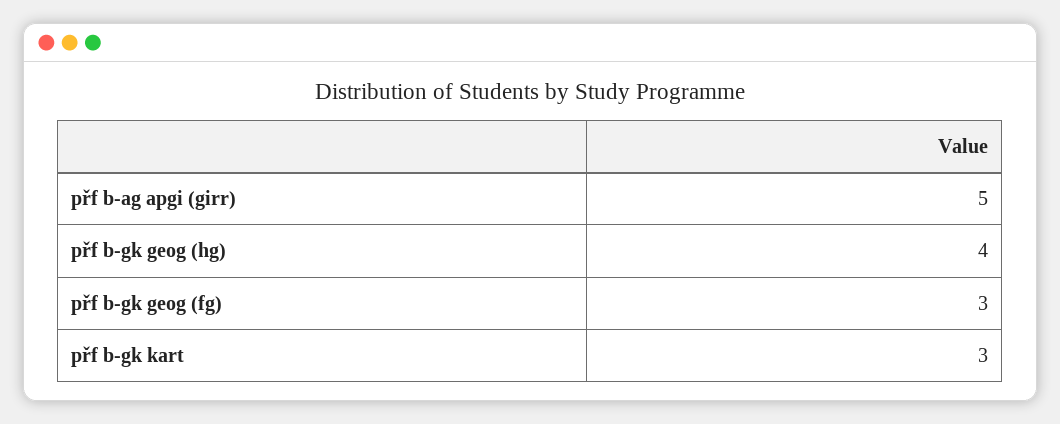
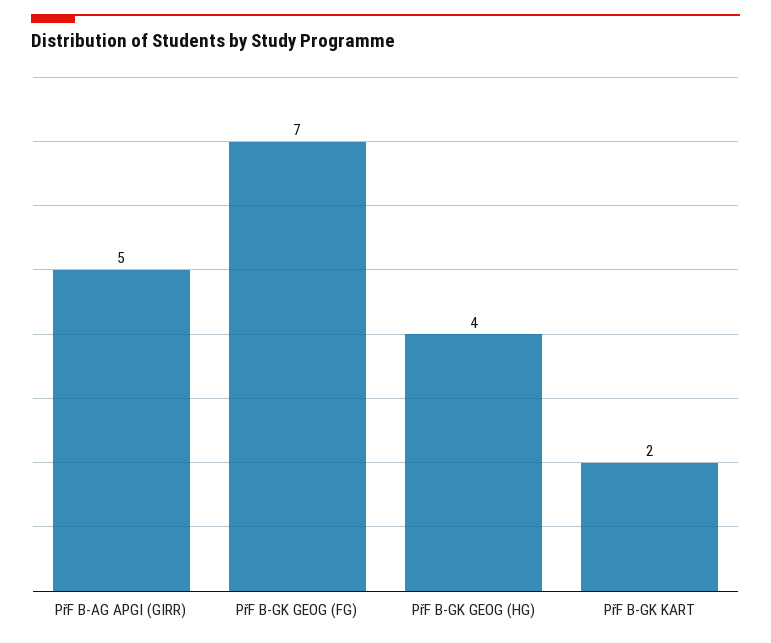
přf b-gk geog (fg): 3 -> 7
přf b-gk kart: 3 -> 2

